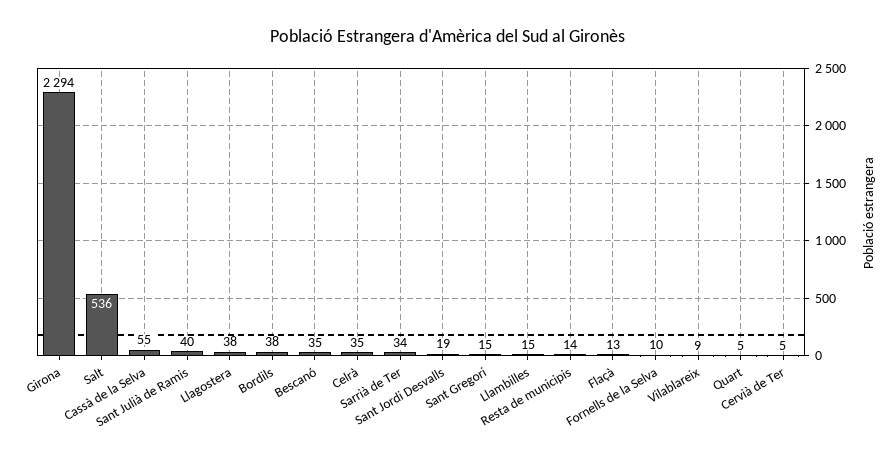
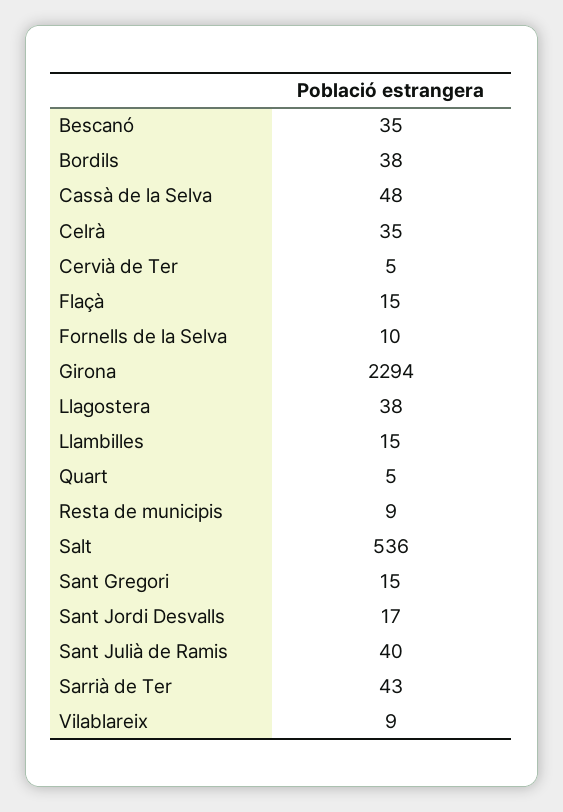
Cassà de la Selva: 55 -> 48
Sarrià de Ter: 34 -> 43
Sant Jordi Desvalls: 19 -> 17
Resta de municipis: 14 -> 9
Flaçà: 13 -> 15

